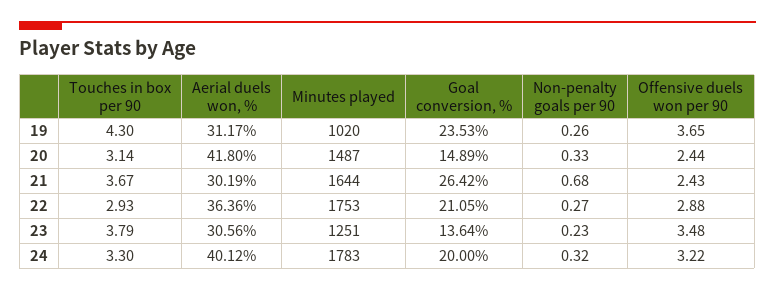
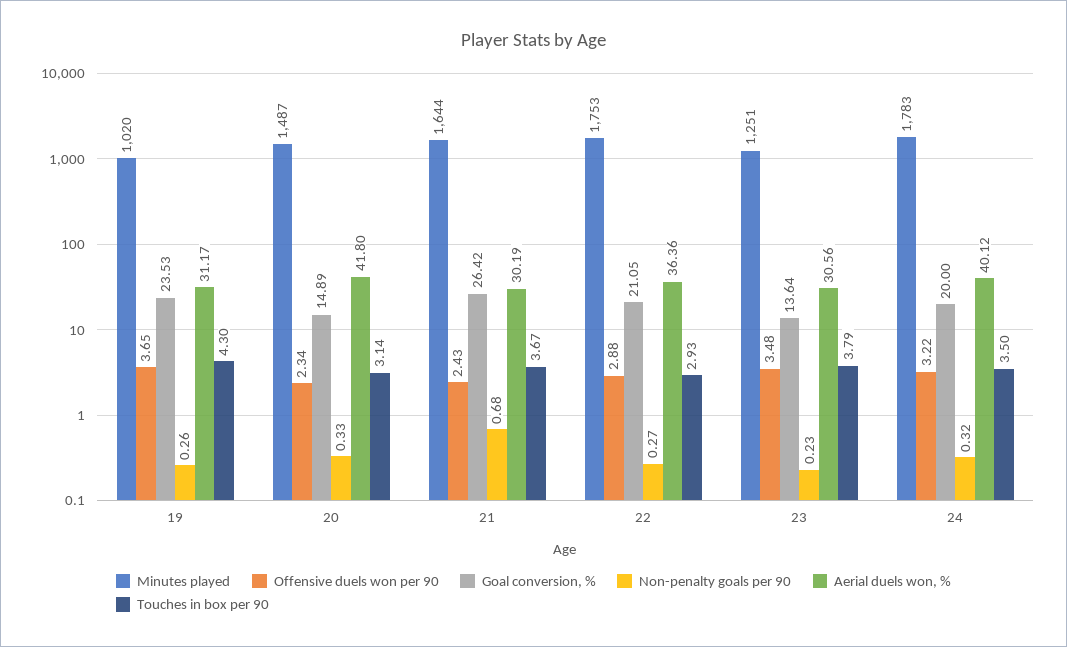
Offensive duels won per 90, 20: 2.44 -> 2.34
Touches in box per 90, 24: 3.3 -> 3.5

